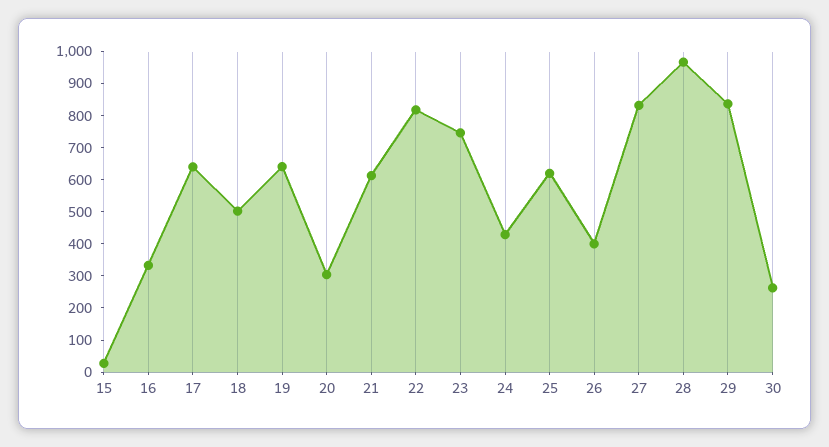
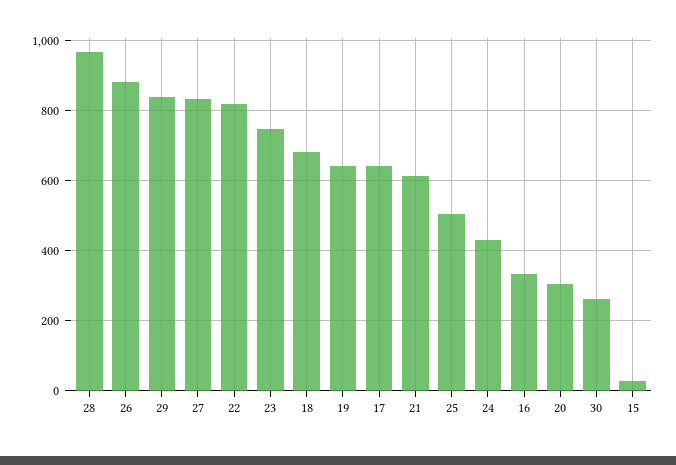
18: 500 -> 680
25: 625 -> 500
26: 400 -> 880

